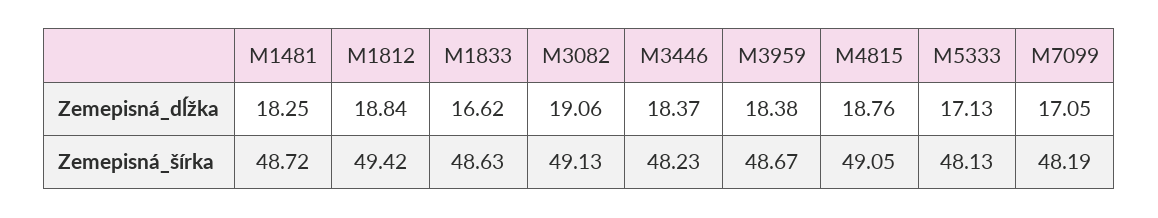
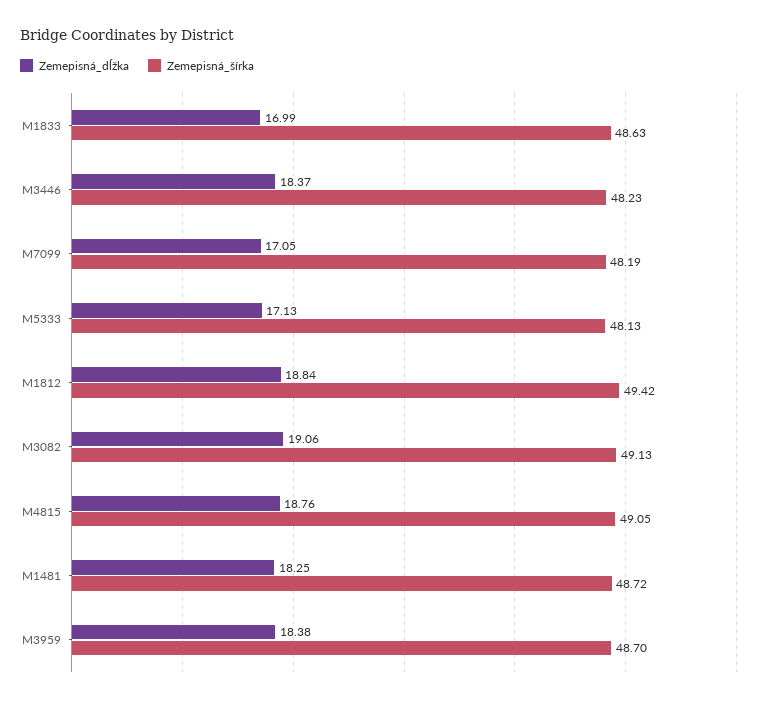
Zemepisná_dĺžka, M1833: 16.62 -> 16.99
Zemepisná_šírka, M3959: 48.67 -> 48.7

